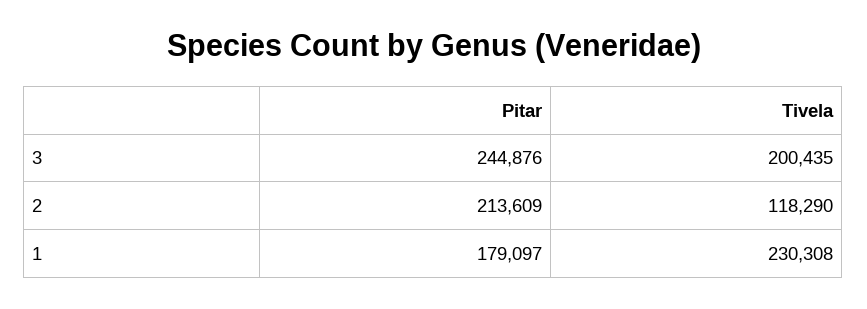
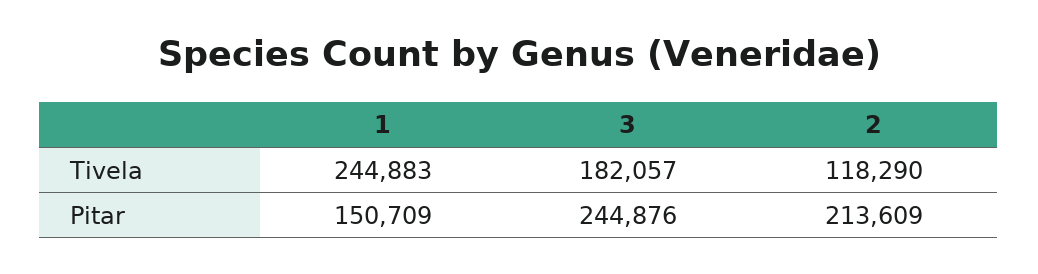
Tivela, 3: 200435 -> 182057
Pitar, 1: 179097 -> 150709
Tivela, 1: 230308 -> 244883

